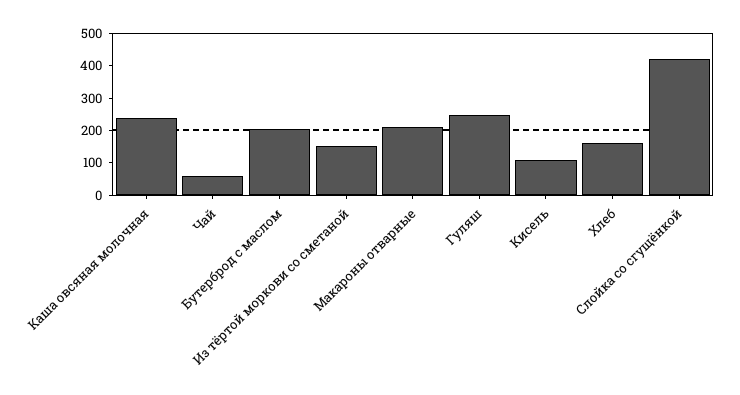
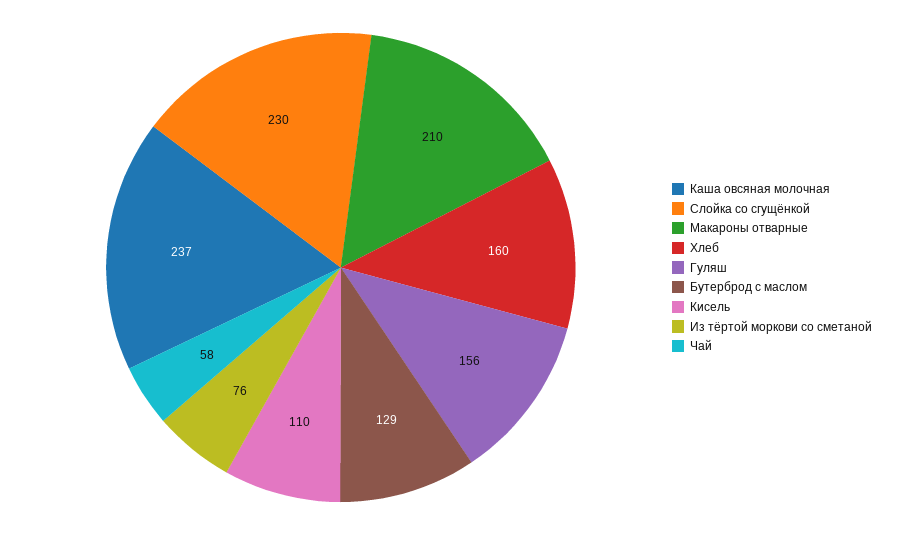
Бутерброд с маслом: 200 -> 129
Из тёртой моркови со сметаной: 150 -> 76
Гуляш: 250 -> 156
Слойка со сгущёнкой: 425 -> 230

